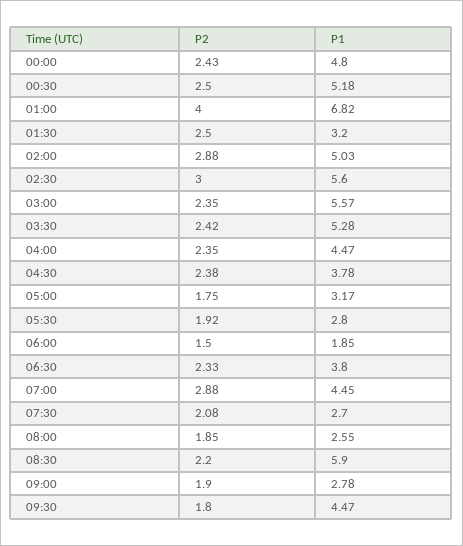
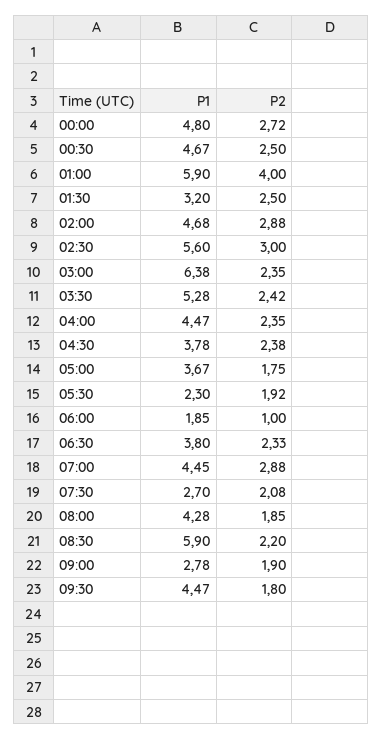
P2, 00:00: 2.43 -> 2.72
P1, 00:30: 5.18 -> 4.67
P1, 01:00: 6.82 -> 5.9
P1, 02:00: 5.03 -> 4.68
P1, 03:00: 5.57 -> 6.38
P1, 05:00: 3.17 -> 3.67
P1, 05:30: 2.8 -> 2.3
P2, 06:00: 1.5 -> 1
P1, 08:00: 2.55 -> 4.28

